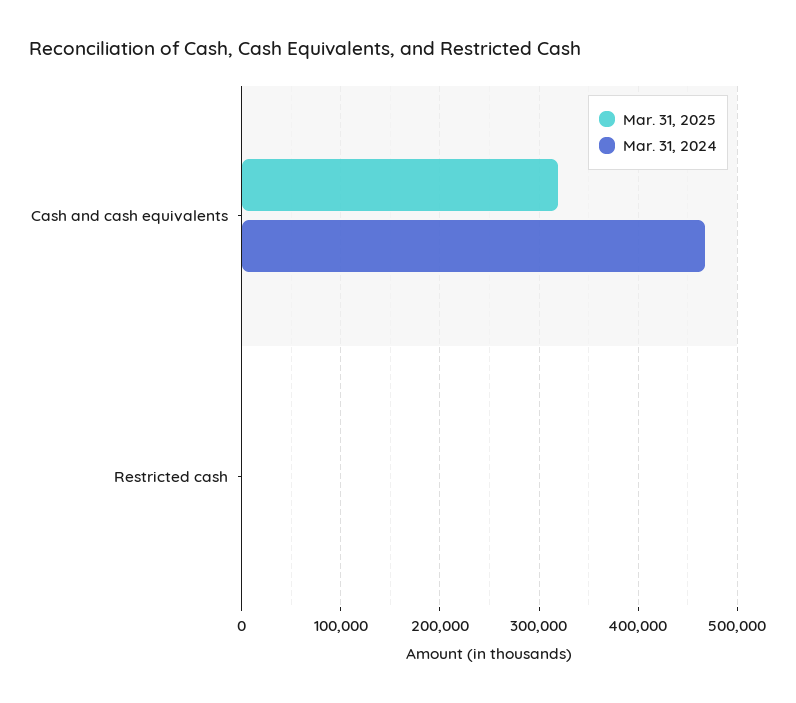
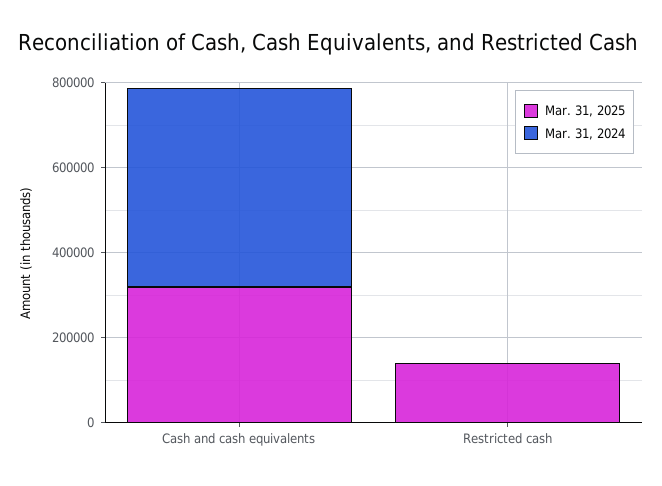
Mar. 31, 2025, Restricted cash: 0 -> 150000

